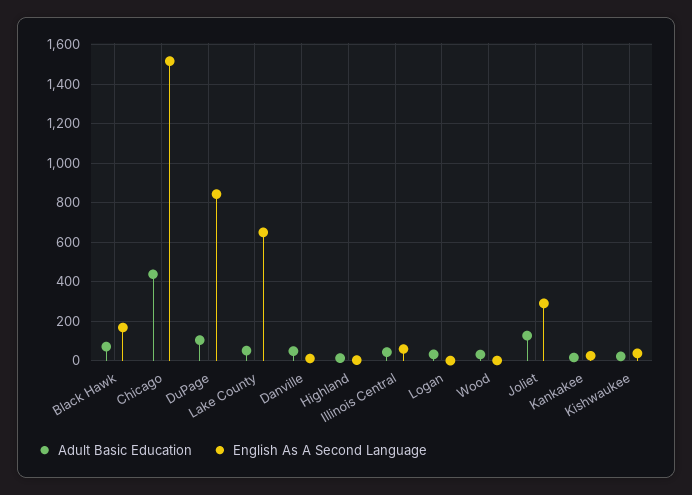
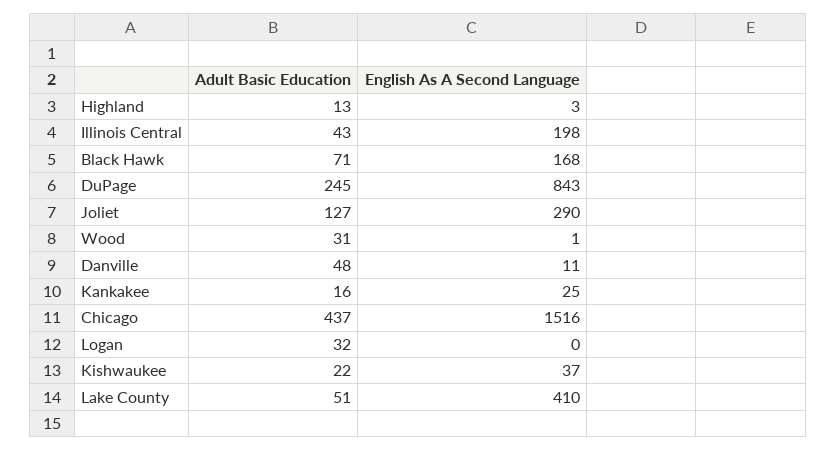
Adult Basic Education, DuPage: 100 -> 245
English As A Second Language, Lake County: 650 -> 410
English As A Second Language, Illinois Central: 50 -> 198

